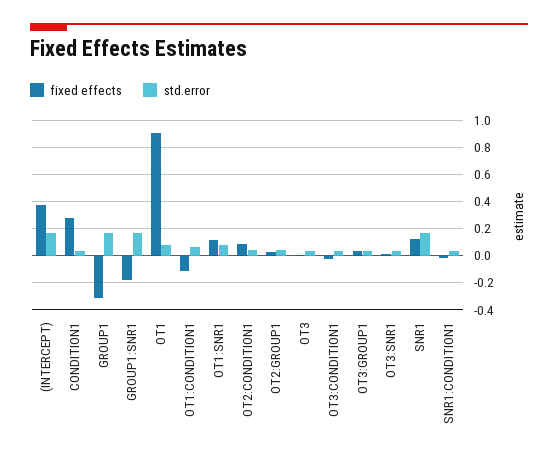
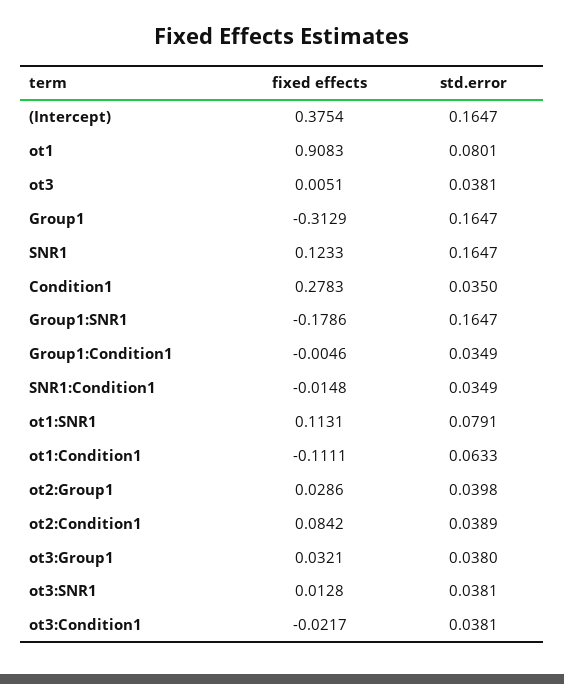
fixed effects, Group1:Condition1: none -> -0.0046
std.error, Group1:Condition1: none -> 0.0349

